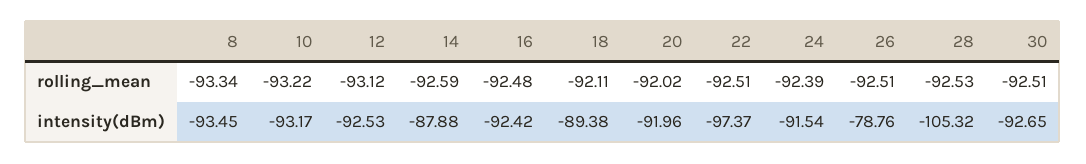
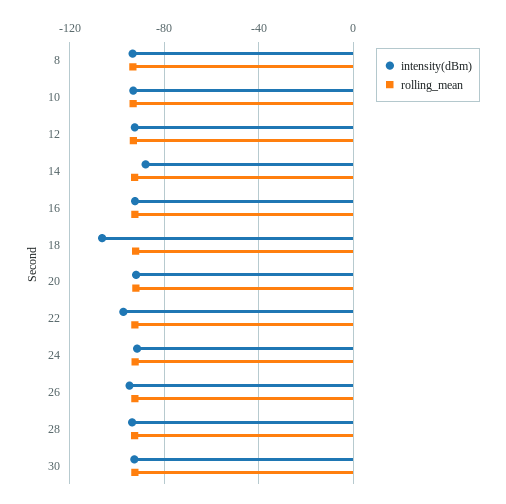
intensity(dBm), 18: -89.38 -> -105
intensity(dBm), 26: -78.76 -> -95
intensity(dBm), 28: -105.32 -> -95

